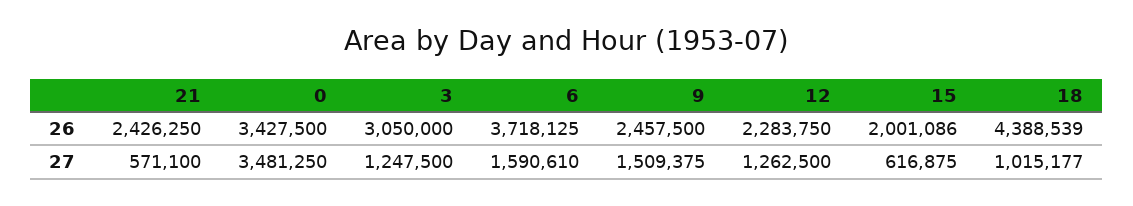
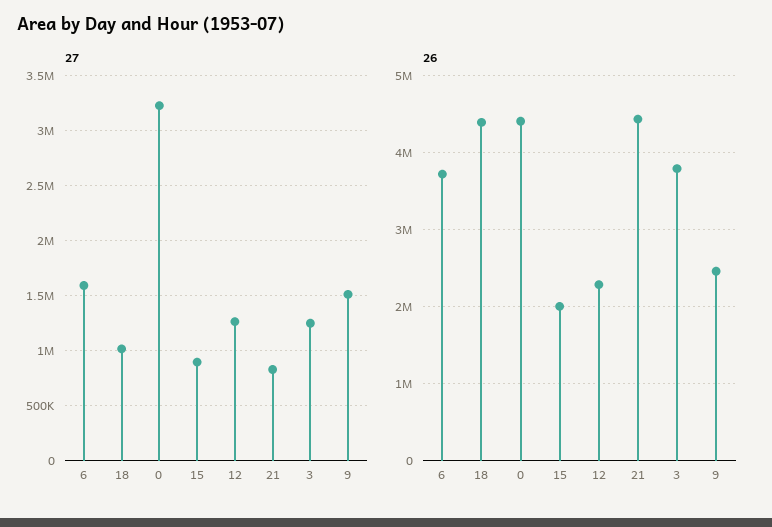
26, 21: 2426250 -> 4400000
26, 0: 3427500 -> 4400000
26, 3: 3050000 -> 3800000
27, 21: 571100 -> 800000
27, 0: 3481250 -> 3200000
27, 15: 616875 -> 900000

